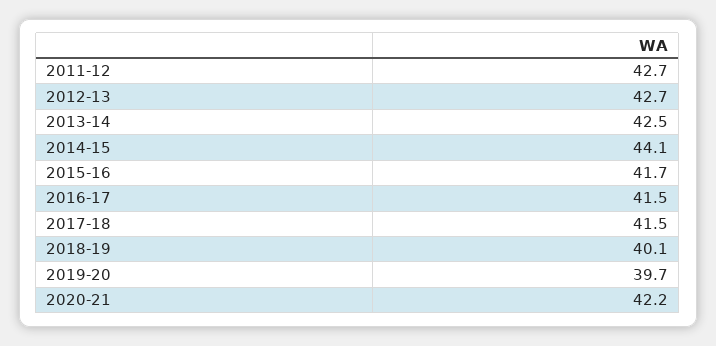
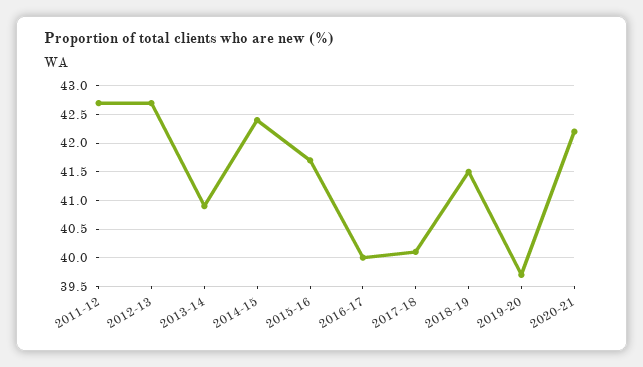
2013-14: 42.5 -> 41
2014-15: 44.1 -> 42.5
2016-17: 41.5 -> 40
2017-18: 41.5 -> 40
2018-19: 40.1 -> 41.5

